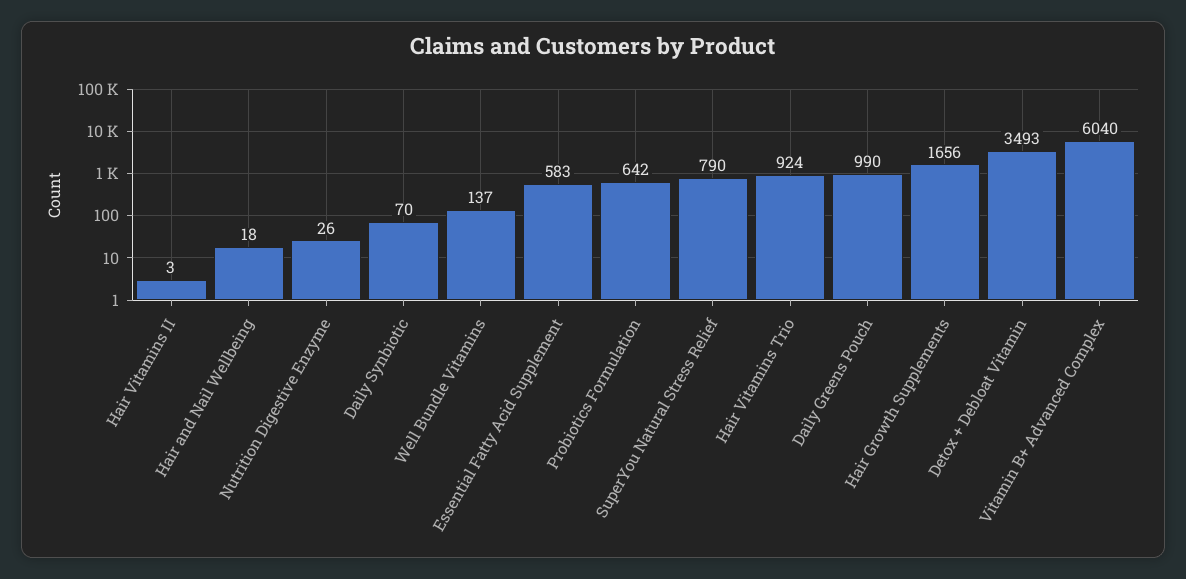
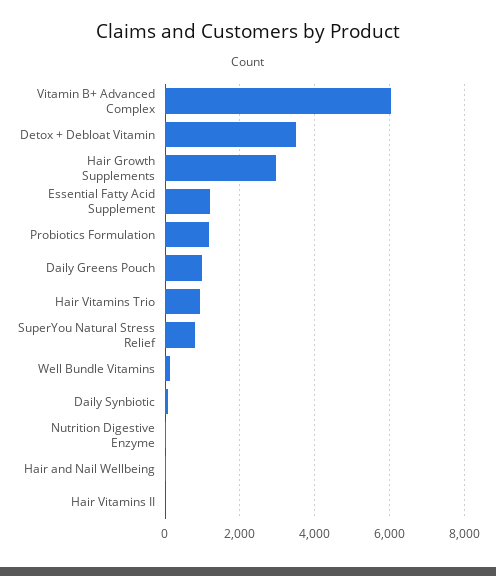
Essential Fatty Acid Supplement: 583 -> 1200
Probiotics Formulation: 642 -> 1200
Hair Growth Supplements: 1656 -> 3000

